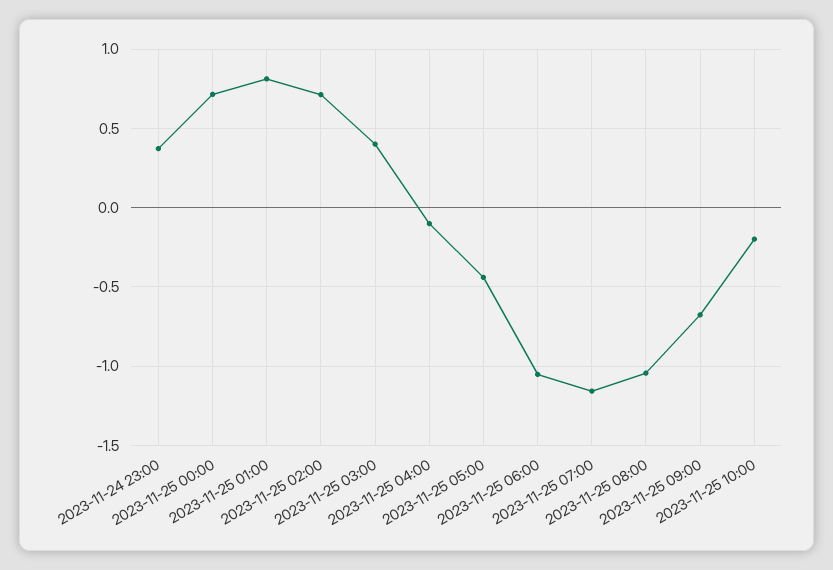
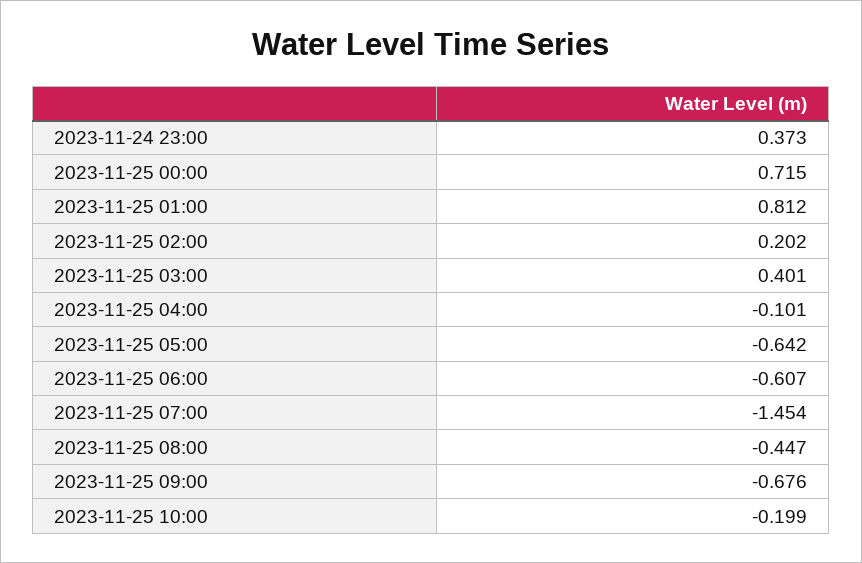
2023-11-25 02:00: 0.7 -> 0.202
2023-11-25 05:00: -0.45 -> -0.642
2023-11-25 06:00: -1.05 -> -0.607
2023-11-25 07:00: -1.15 -> -1.454
2023-11-25 08:00: -1.05 -> -0.447

